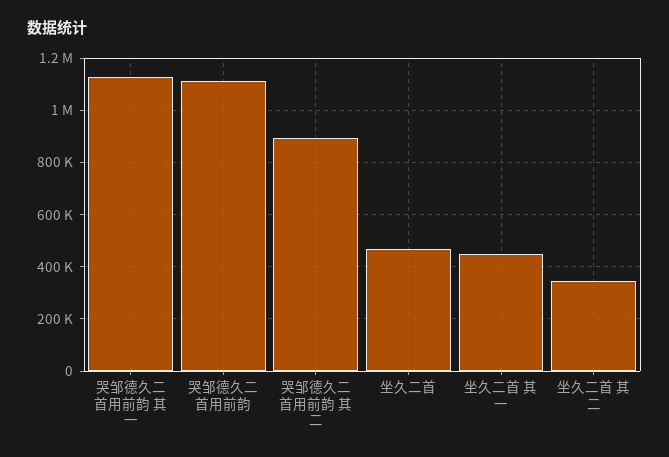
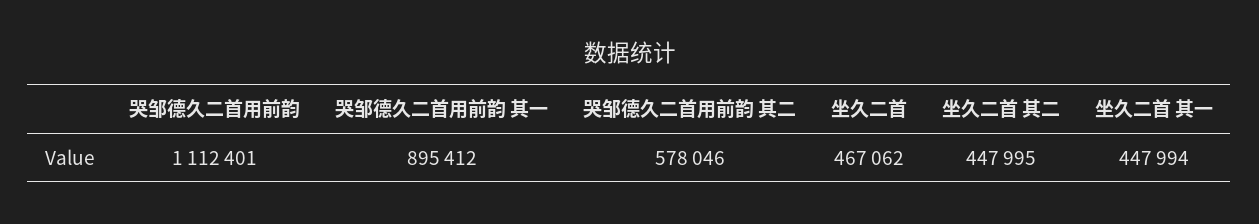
哭邹德久二首用前韵 其一: 1125000 -> 895412
哭邹德久二首用前韵 其二: 900000 -> 578046
坐久二首 其二: 350000 -> 447995

